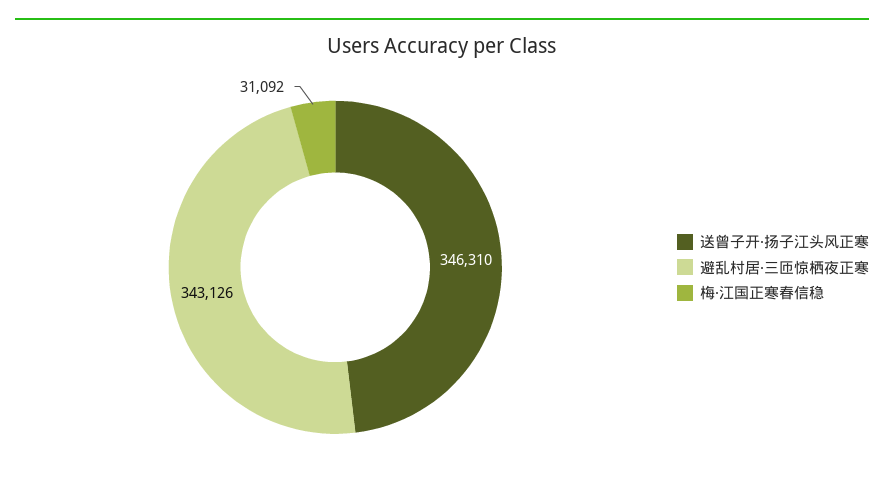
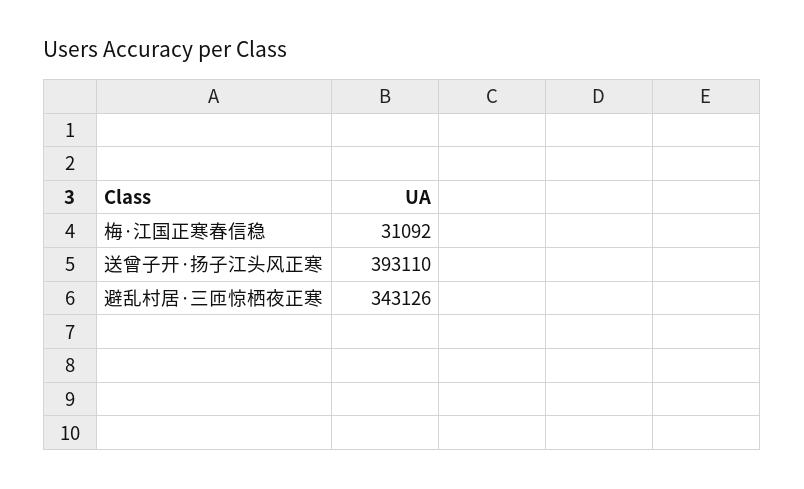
送曾子开·扬子江头风正寒: 346310 -> 393110

